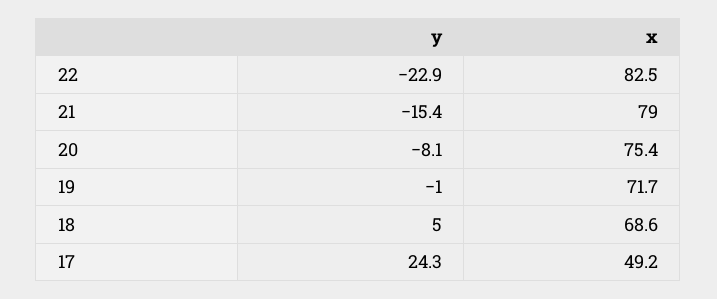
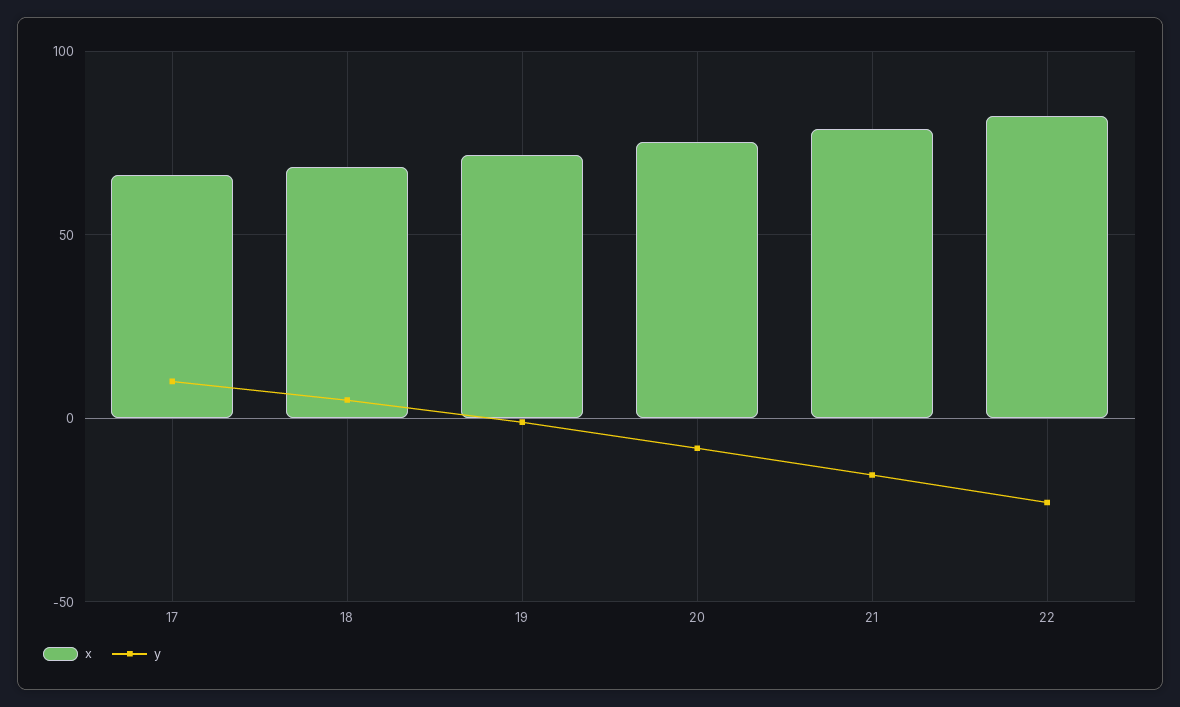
y, 17: 24.3 -> 10
x, 17: 49.2 -> 65

